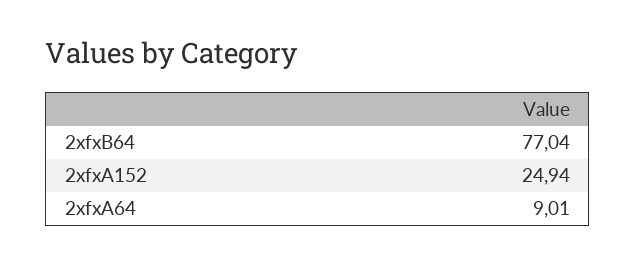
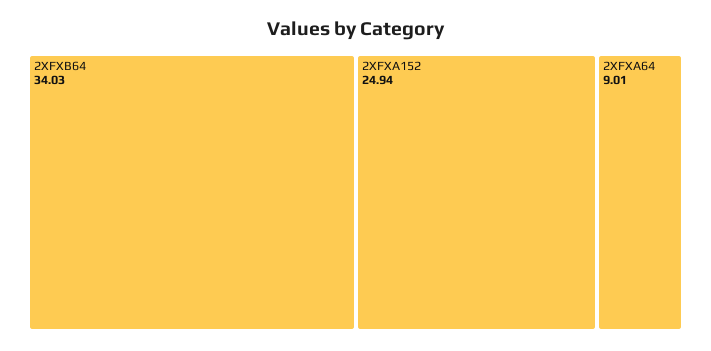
2xfxB64: 77.04 -> 34.03

